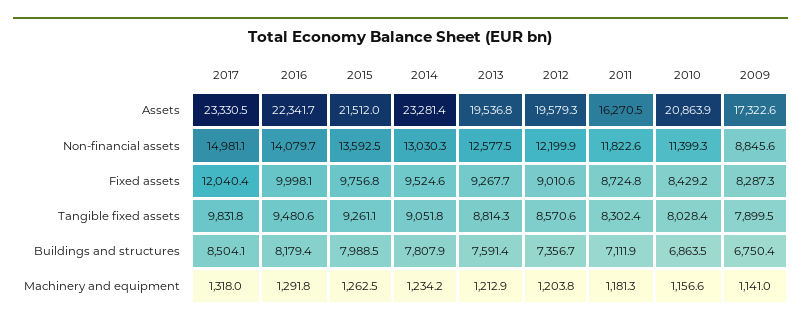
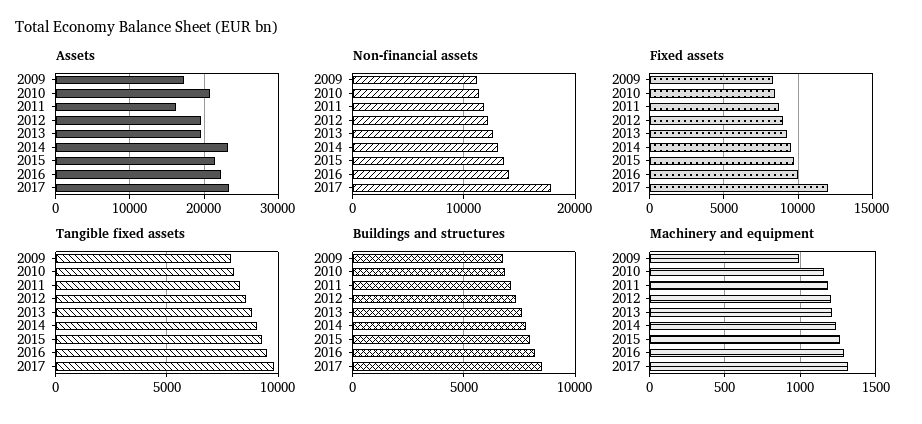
Non-financial assets, 2017: 14981.1 -> 18000
Non-financial assets, 2009: 8845.6 -> 11000
Machinery and equipment, 2009: 1141 -> 1000

